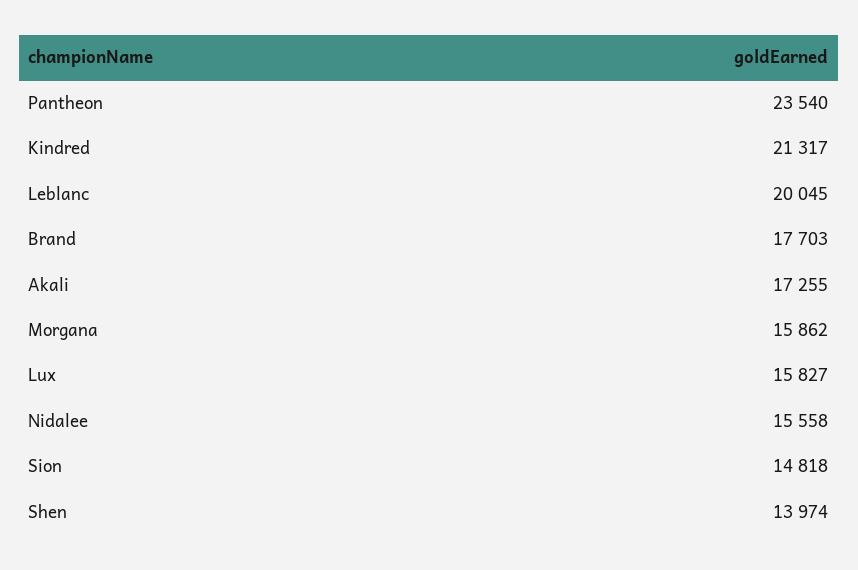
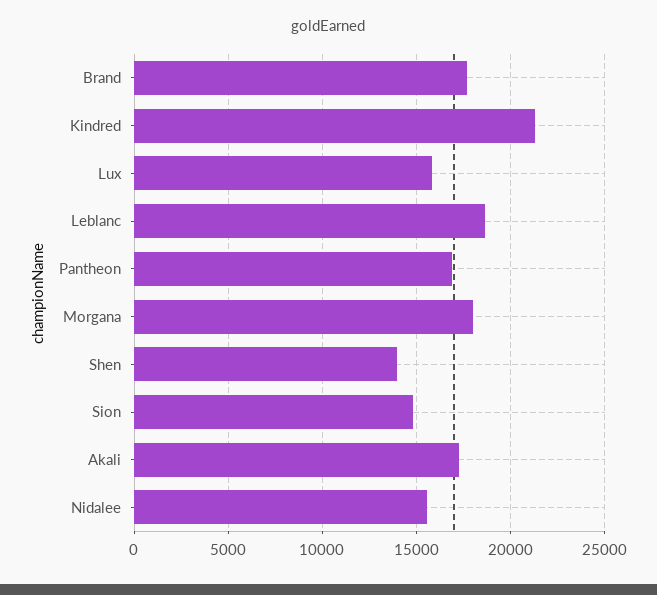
Pantheon: 23540 -> 17000
Leblanc: 20045 -> 18500
Morgana: 15862 -> 18000

